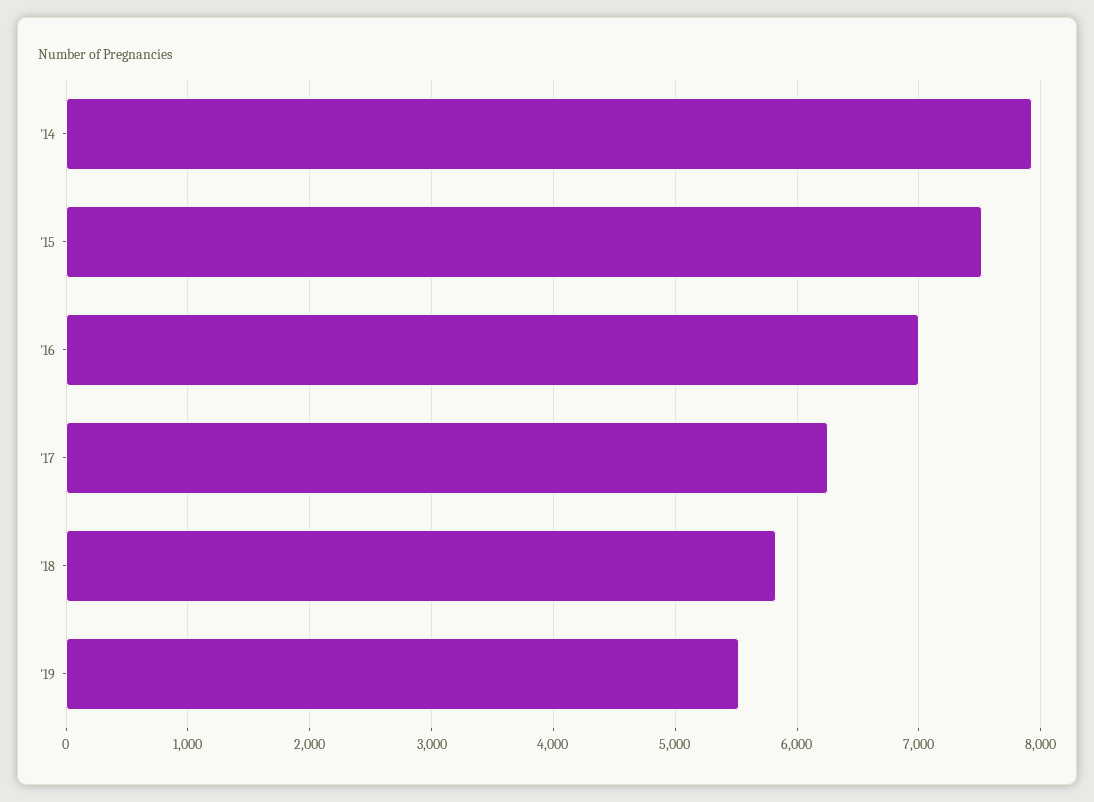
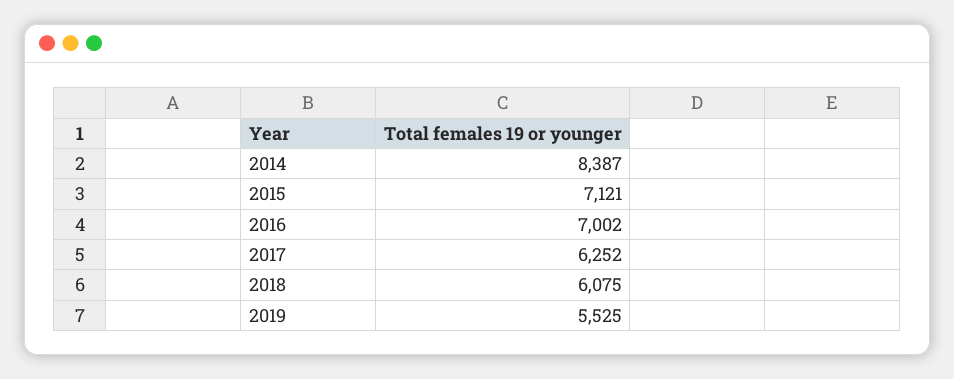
'14: 7900 -> 8387
'15: 7500 -> 7121
'18: 5800 -> 6075

